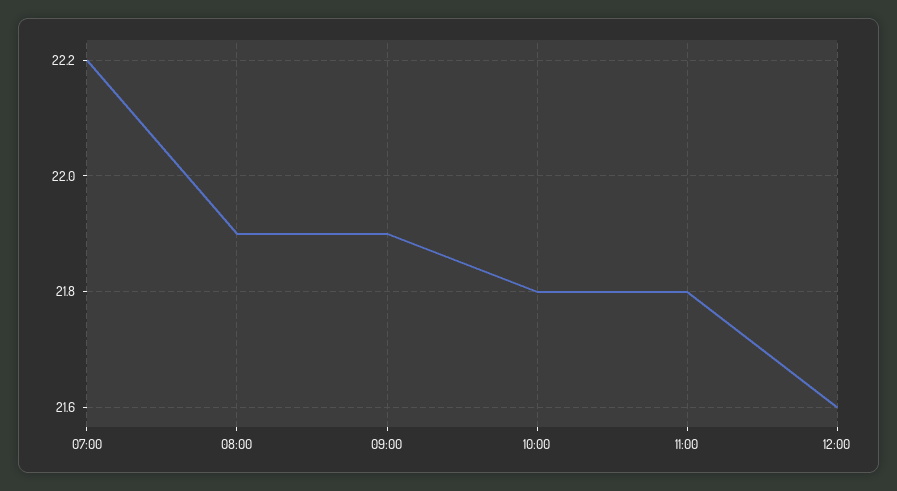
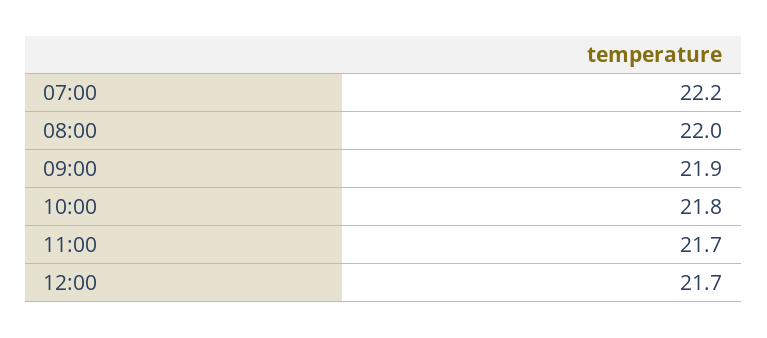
08:00: 21.9 -> 22
11:00: 21.8 -> 21.7
12:00: 21.6 -> 21.7

